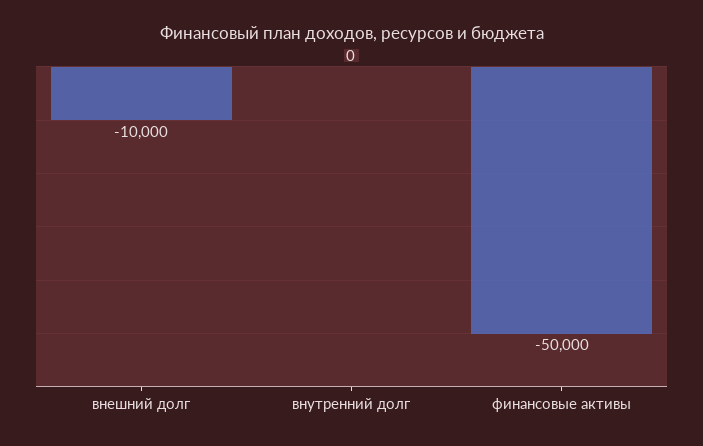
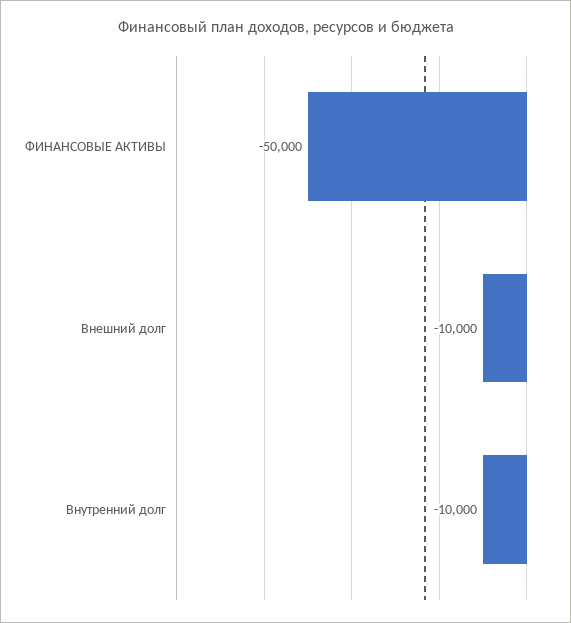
внутренний долг: 0 -> -10000

